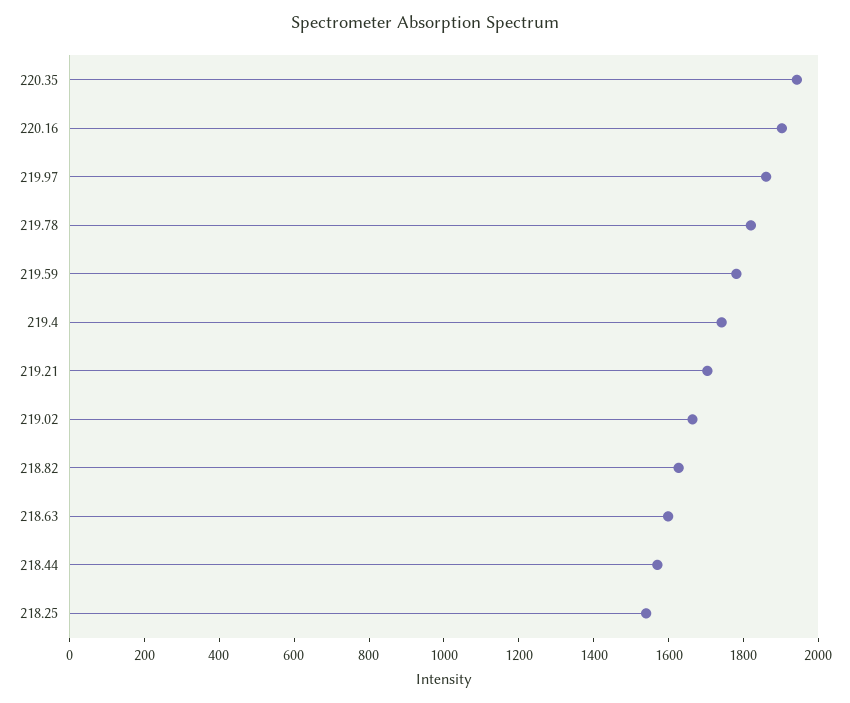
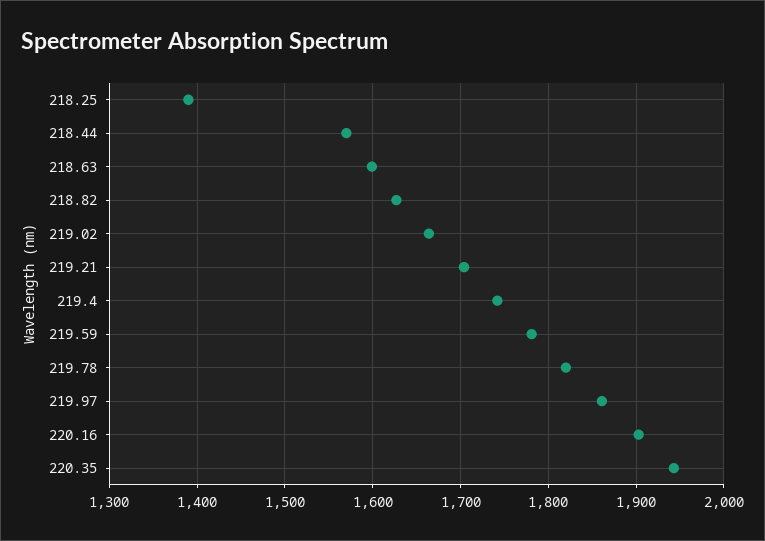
218.25: 1550 -> 1390

